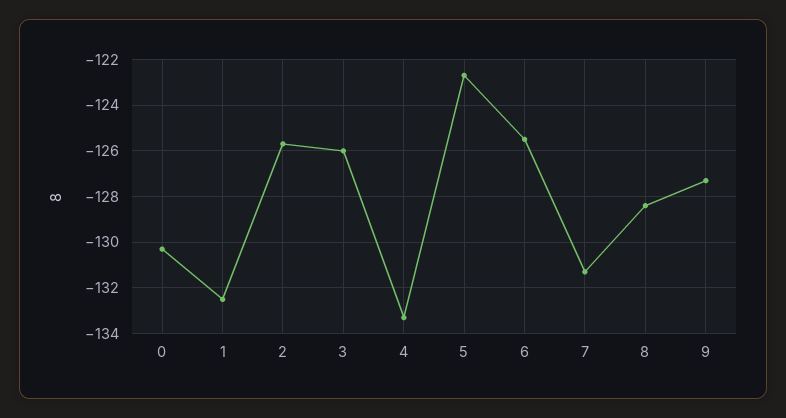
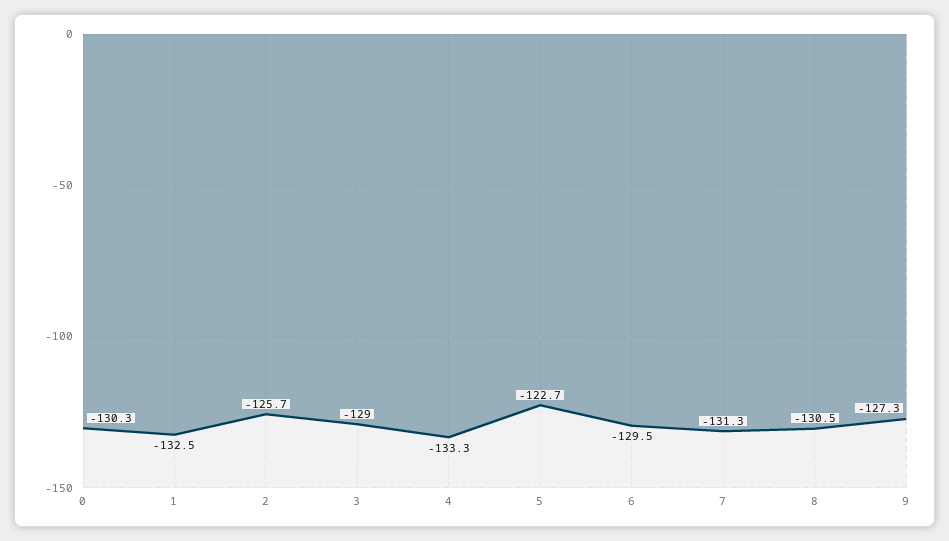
3: -126 -> -129
6: -125.5 -> -129.5
8: -128.5 -> -130.5

